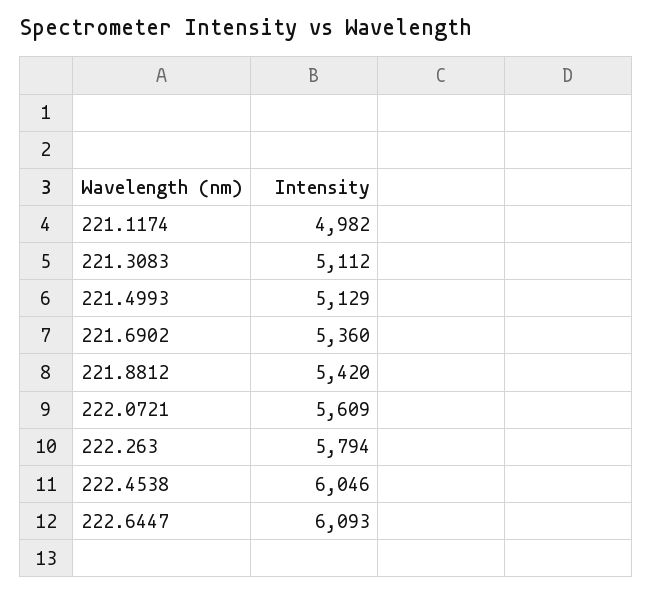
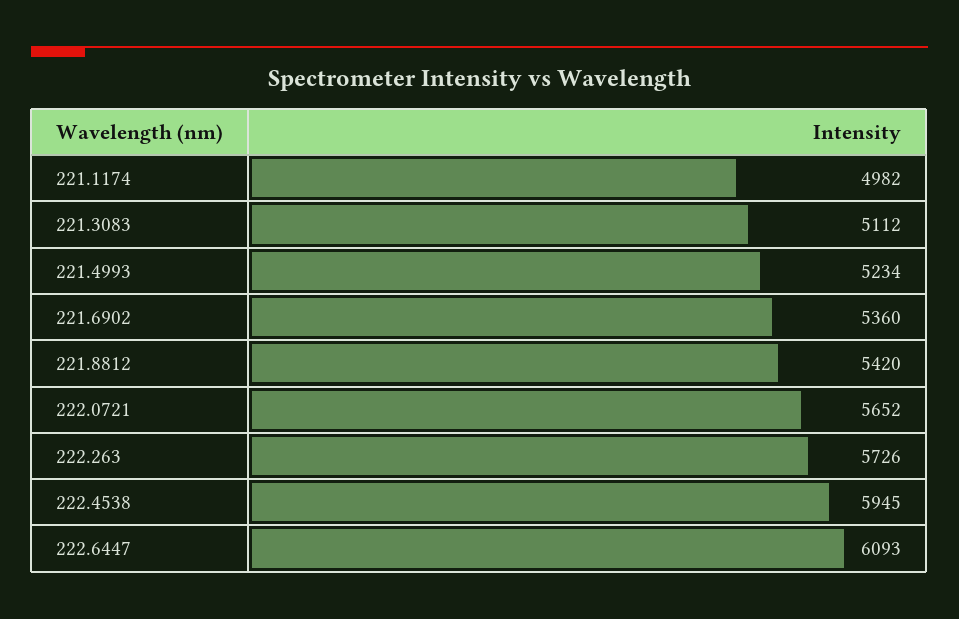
221.4993: 5129 -> 5234
222.0721: 5609 -> 5652
222.263: 5794 -> 5726
222.4538: 6046 -> 5945

